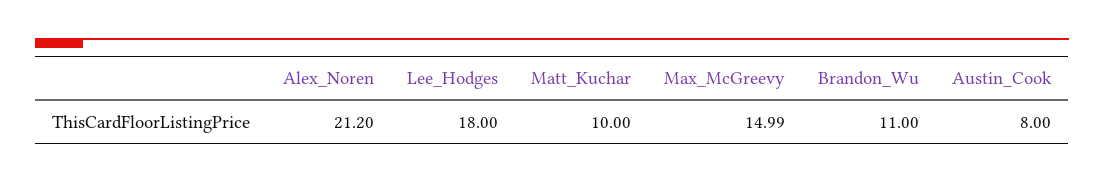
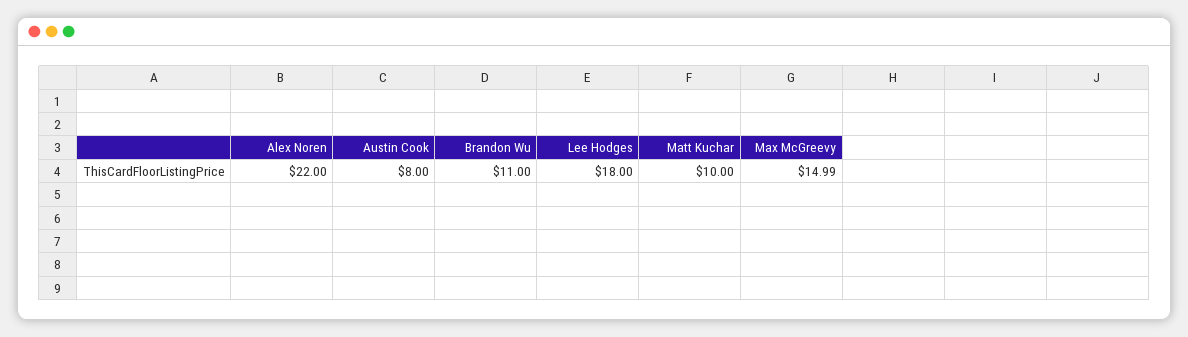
Alex_Noren: 21.2 -> 22

